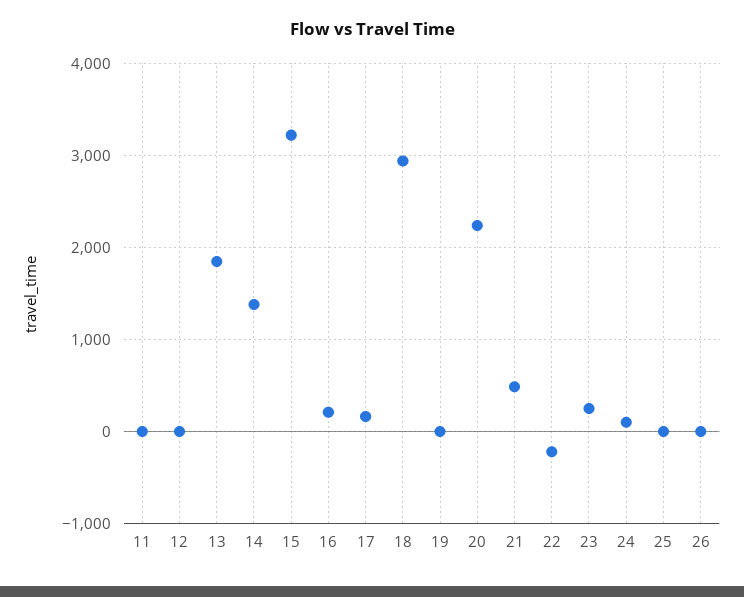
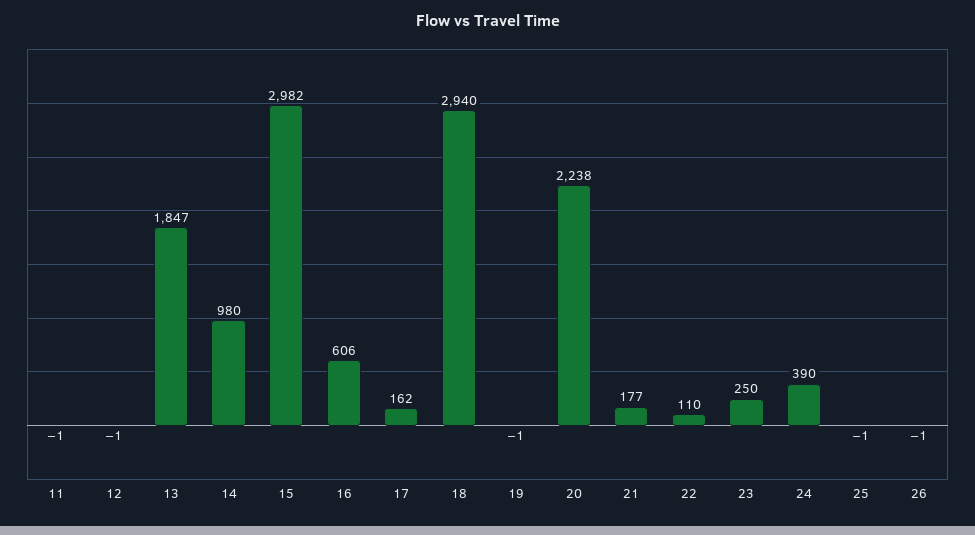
14: 1400 -> 980
15: 3200 -> 2982
16: 200 -> 606
21: 500 -> 177
22: -200 -> 110
24: 100 -> 390

